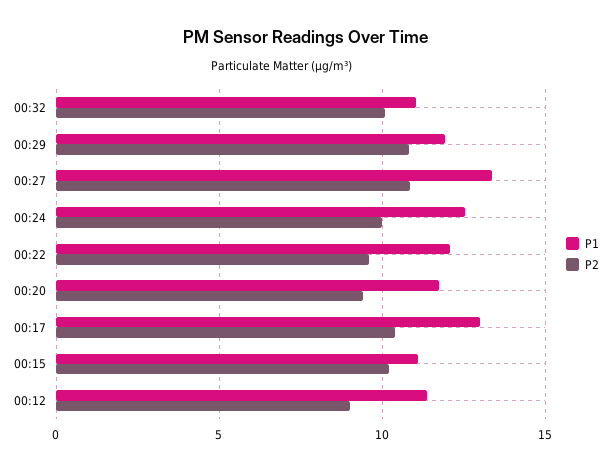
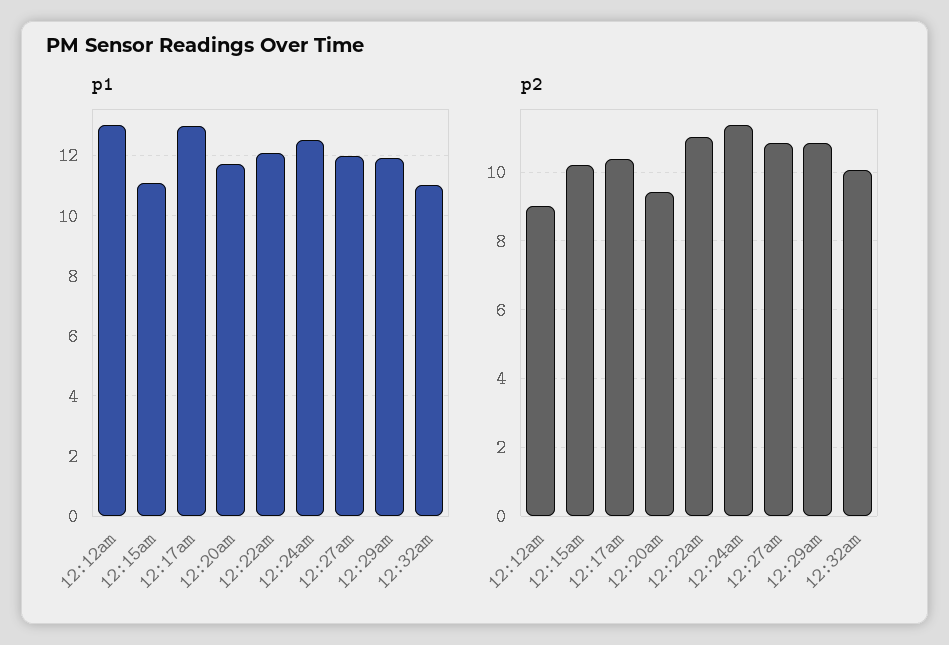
P1, 00:27: 13.5 -> 12
P2, 00:24: 10 -> 11.4
P2, 00:22: 9.5 -> 11
P1, 00:12: 11.5 -> 13

